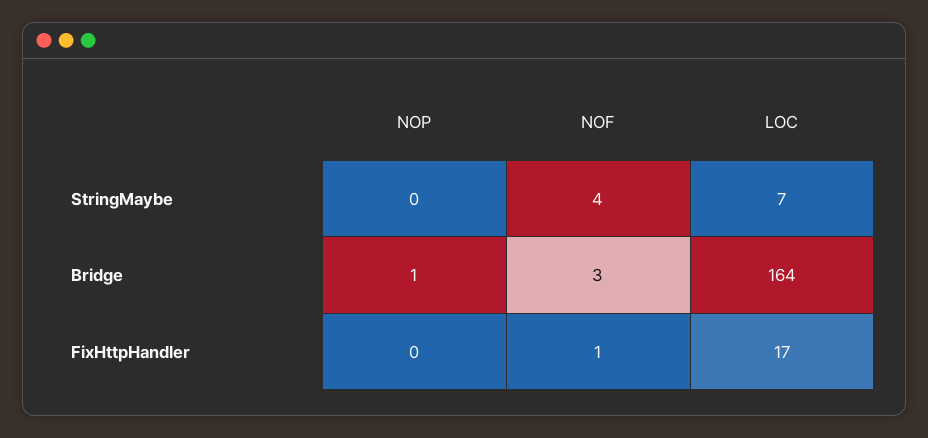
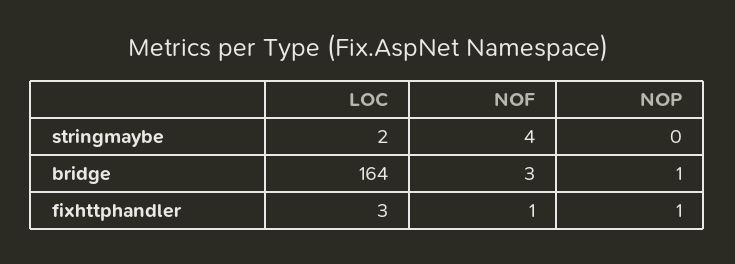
LOC, StringMaybe: 7 -> 2
NOP, FixHttpHandler: 0 -> 1
LOC, FixHttpHandler: 17 -> 3

